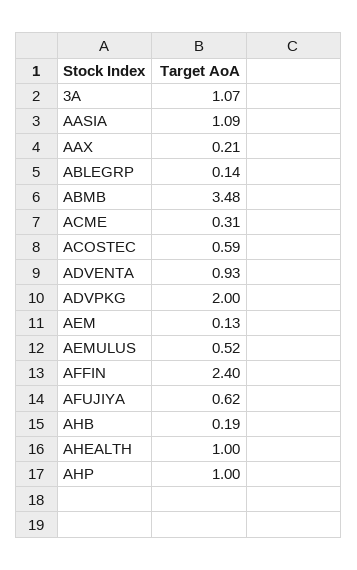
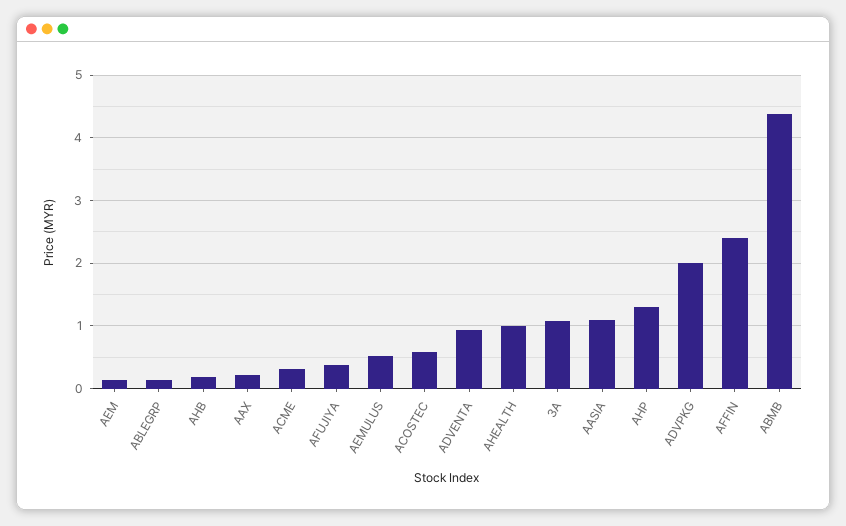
ABMB: 3.48 -> 4.4
AFUJIYA: 0.62 -> 0.4
AHP: 1 -> 1.3

